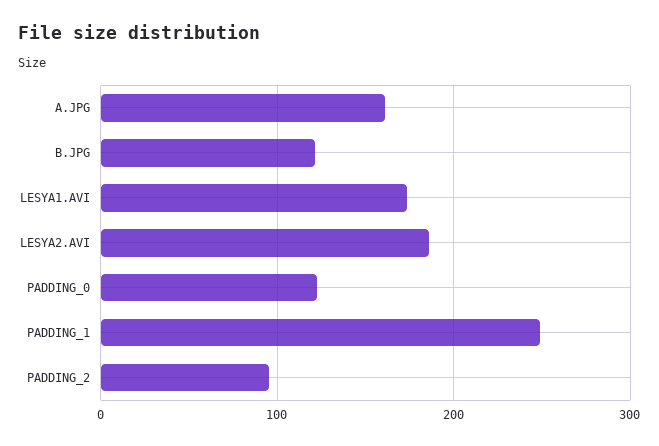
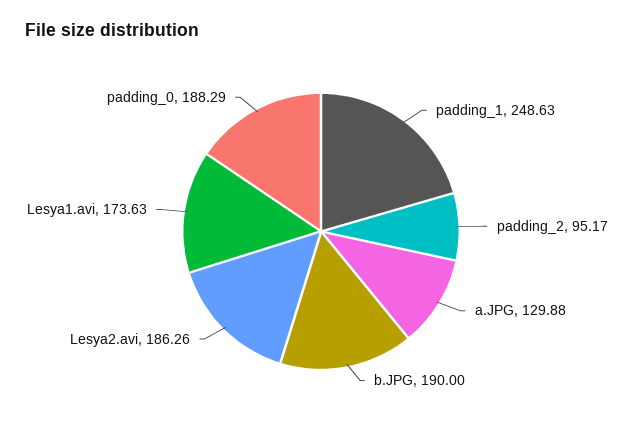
A.JPG: 160 -> 129.88
B.JPG: 120 -> 190
PADDING_0: 120 -> 188.29

